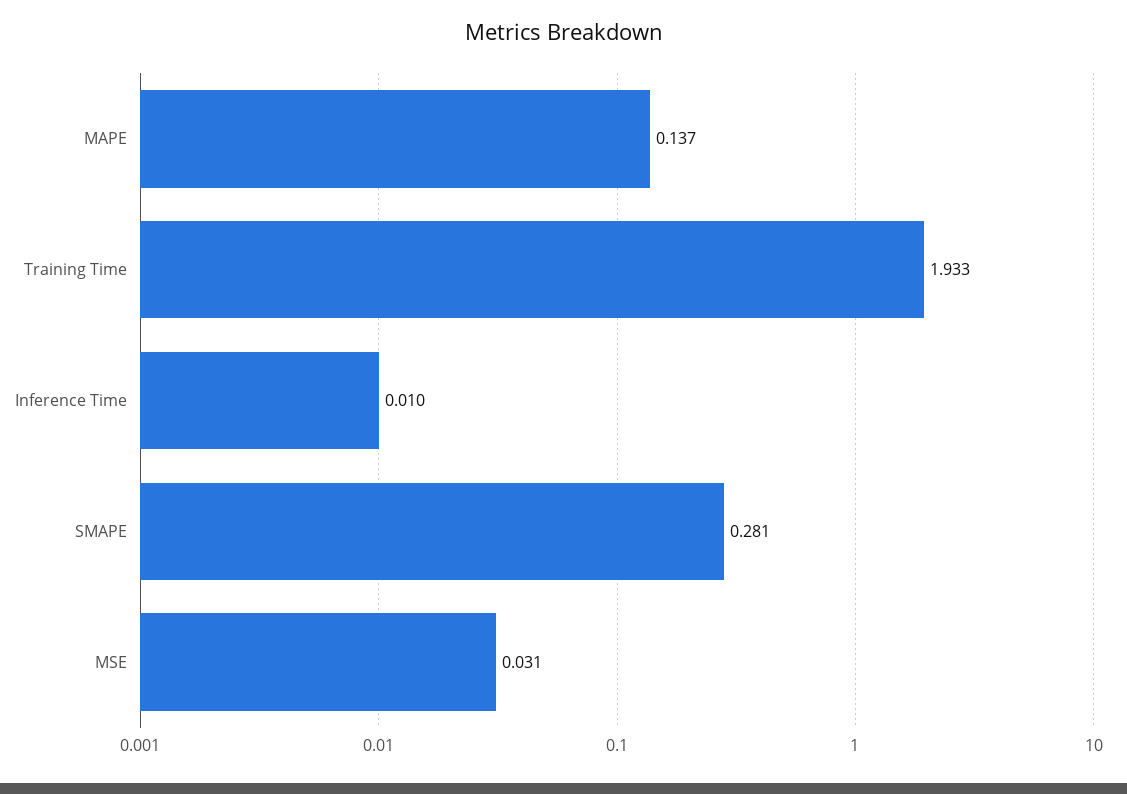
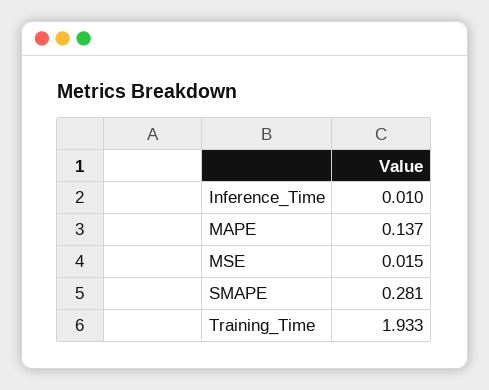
MSE: 0.031 -> 0.015

